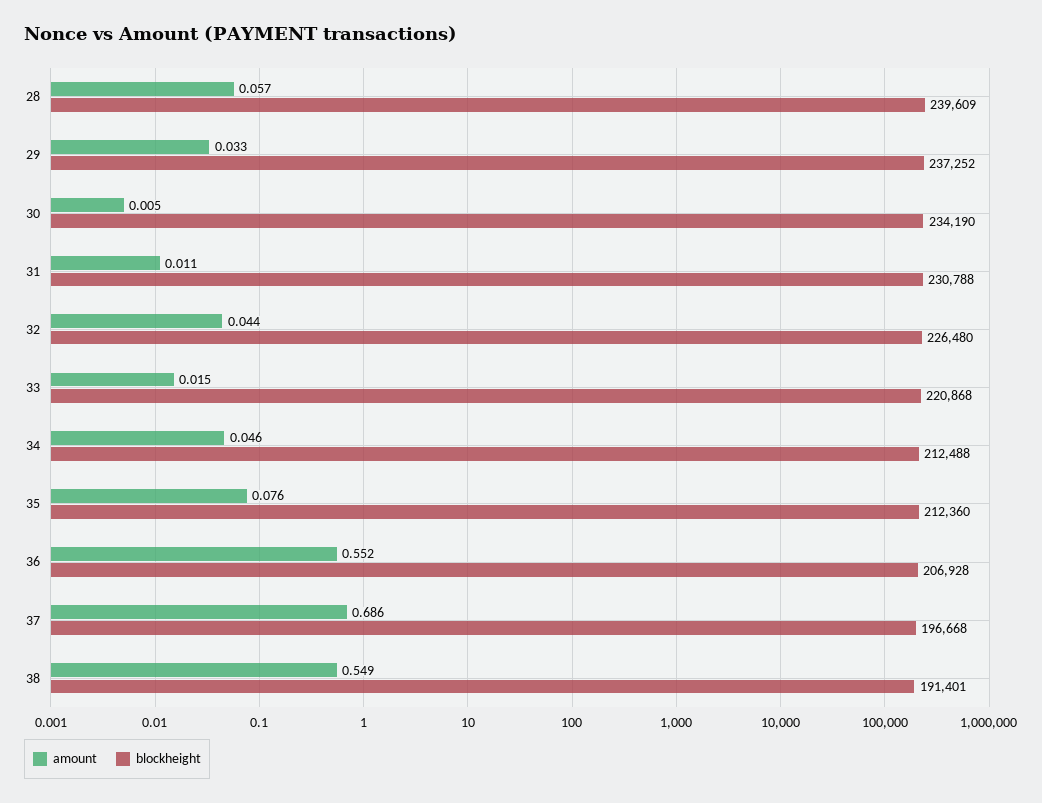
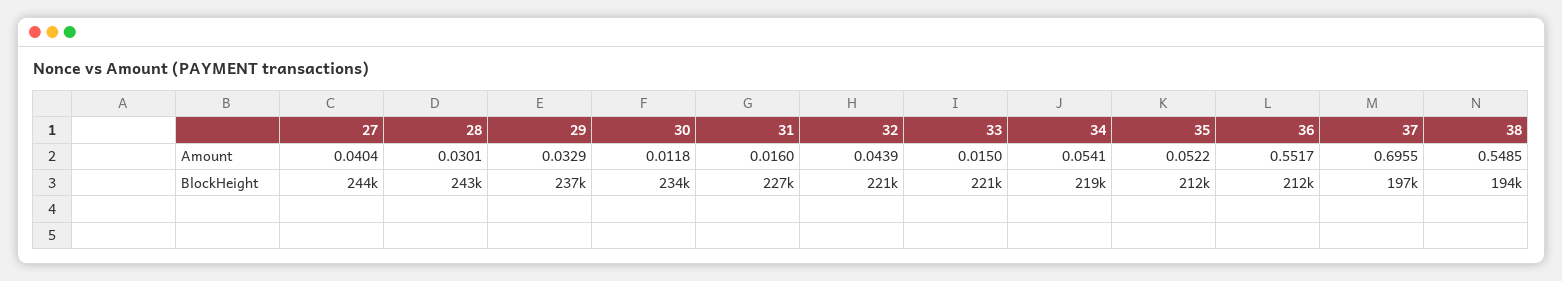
amount, 28: 0.057 -> 0.0301
blockheight, 28: 239609 -> 243000
amount, 30: 0.005 -> 0.0118
amount, 31: 0.011 -> 0.016
blockheight, 31: 230788 -> 227000
blockheight, 32: 226480 -> 221000
amount, 34: 0.046 -> 0.0541
blockheight, 34: 212488 -> 219000
amount, 35: 0.076 -> 0.0522
blockheight, 36: 206928 -> 212000
amount, 37: 0.686 -> 0.6955
blockheight, 38: 191401 -> 194000
amount, 27: none -> 0.0404
blockheight, 27: none -> 244000

